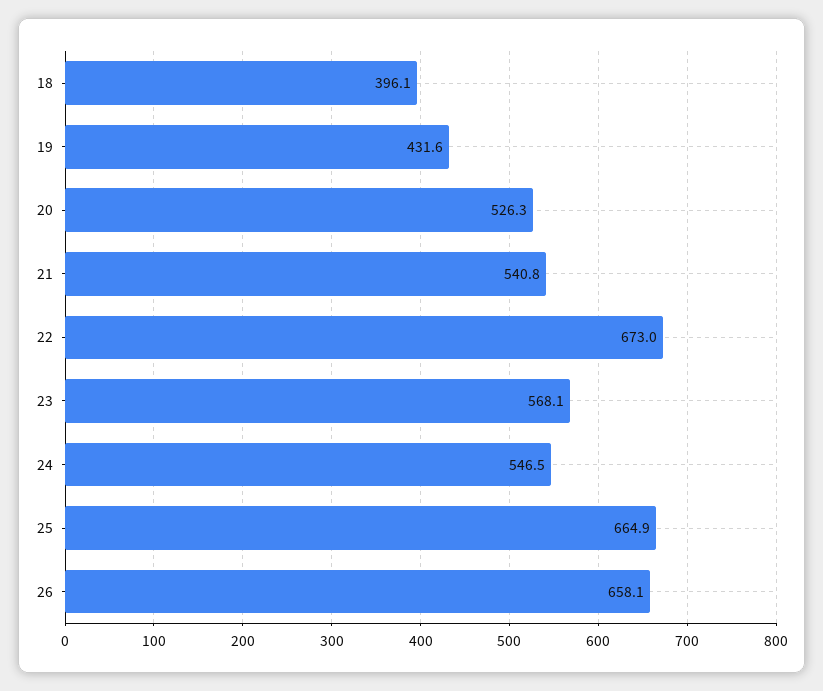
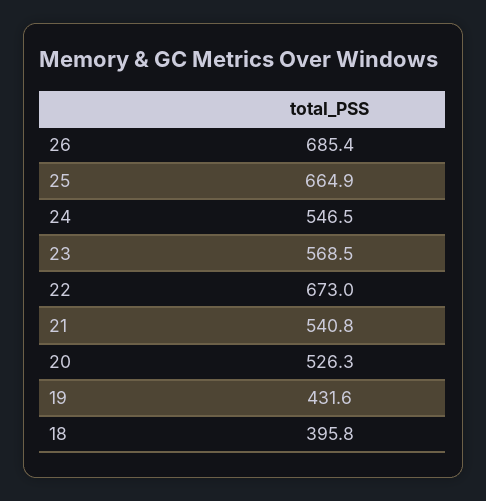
18: 396.1 -> 395.8
23: 568.1 -> 568.5
26: 658.1 -> 685.4

